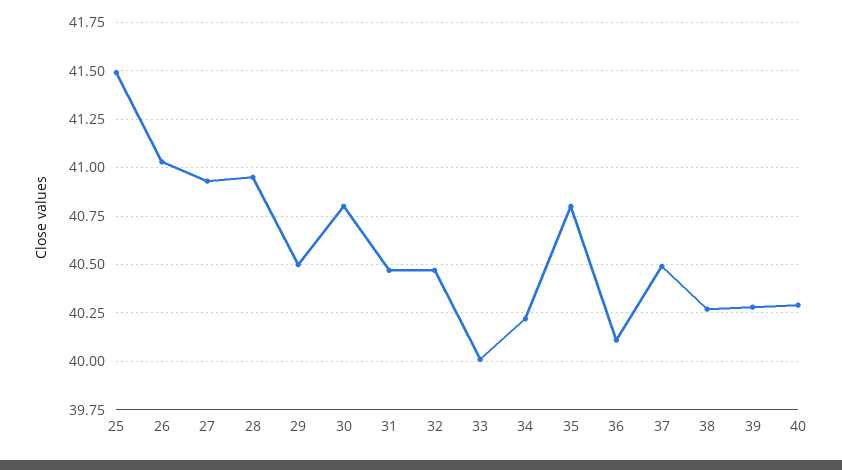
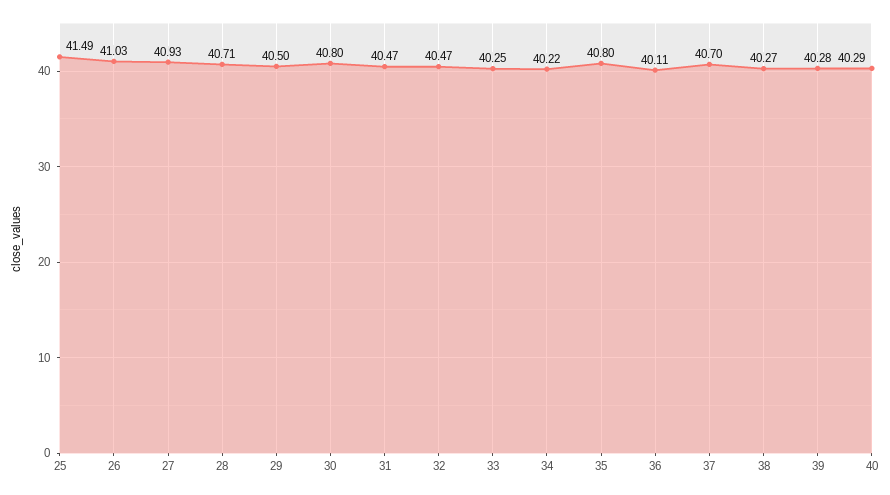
28: 40.95 -> 40.71
33: 40 -> 40.25
37: 40.5 -> 40.7

